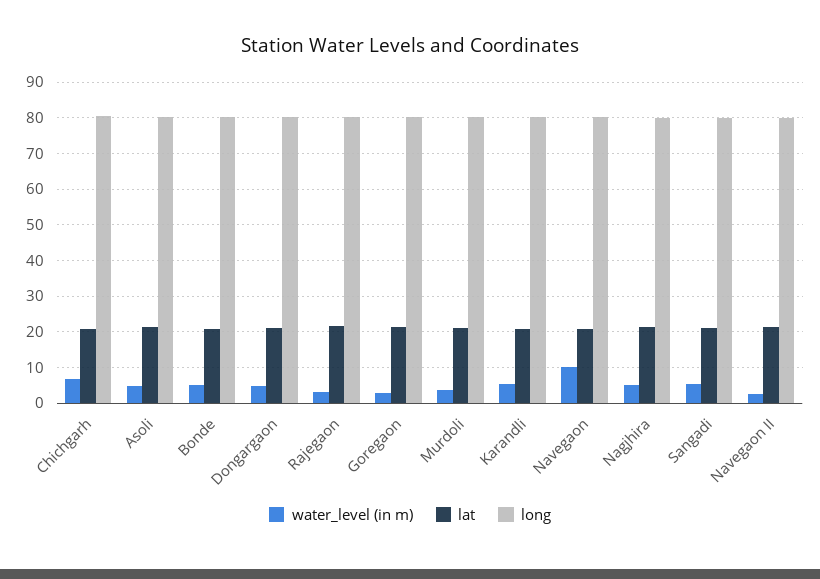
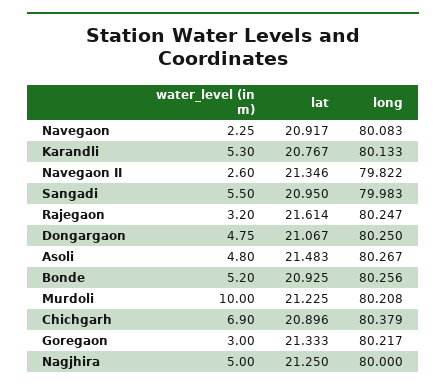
water_level (in m), Murdoli: 4 -> 10
water_level (in m), Navegaon: 10 -> 2.25

